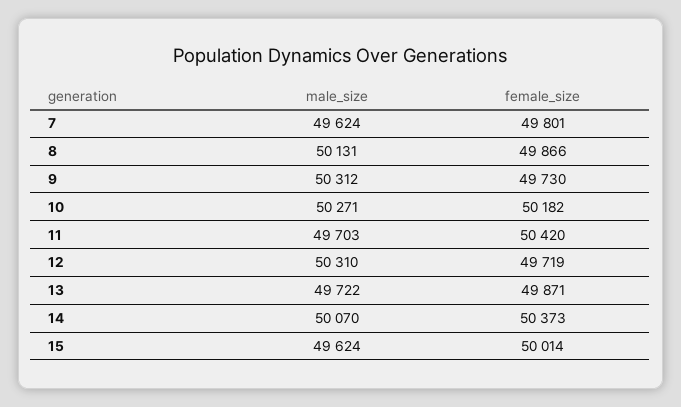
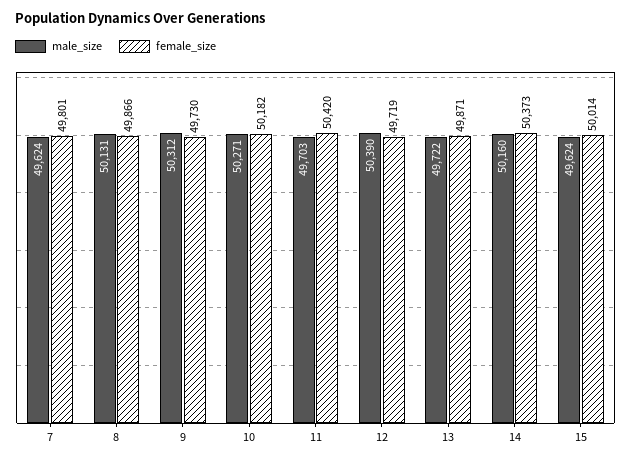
male_size, 12: 50310 -> 50390
male_size, 14: 50070 -> 50160

